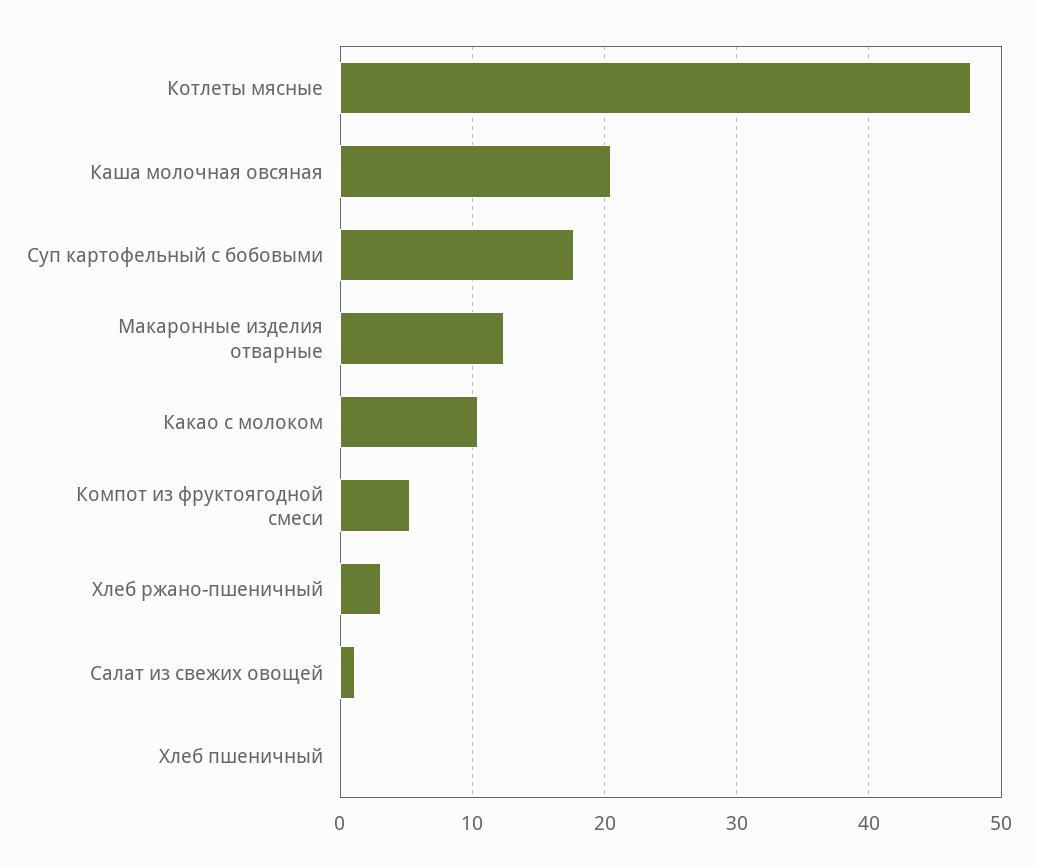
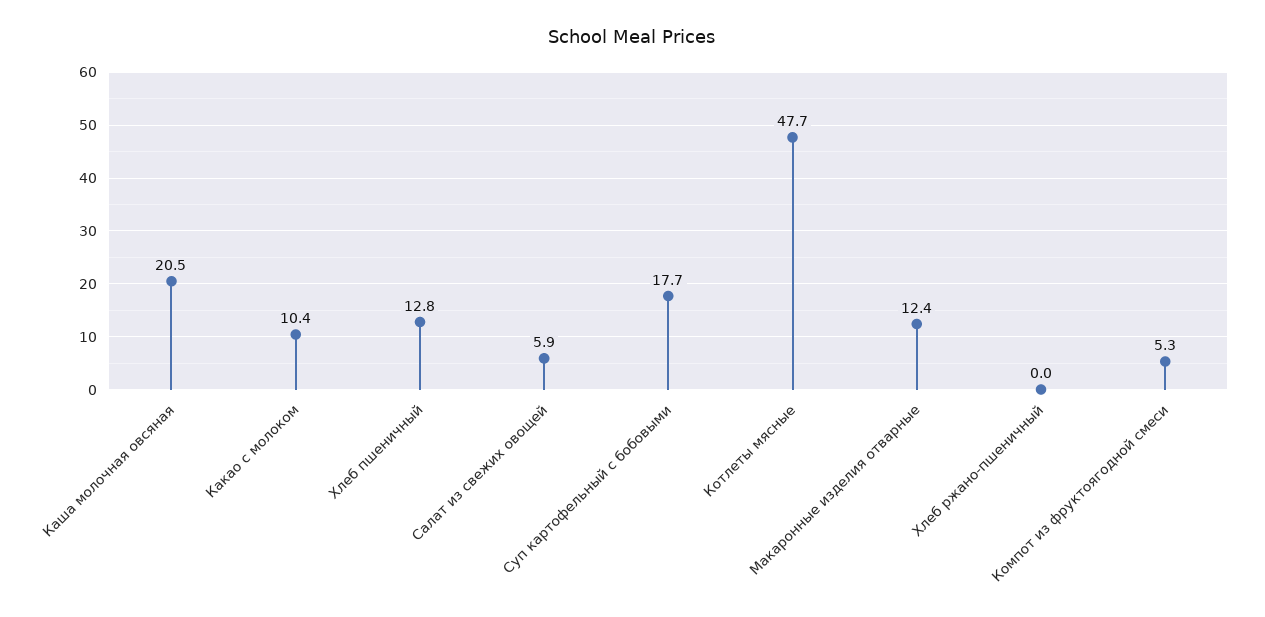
Хлеб ржано-пшеничный: 3 -> 0
Салат из свежих овощей: 1 -> 5.9
Хлеб пшеничный: 0 -> 12.8

